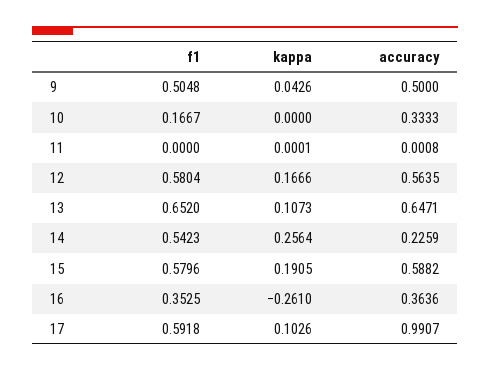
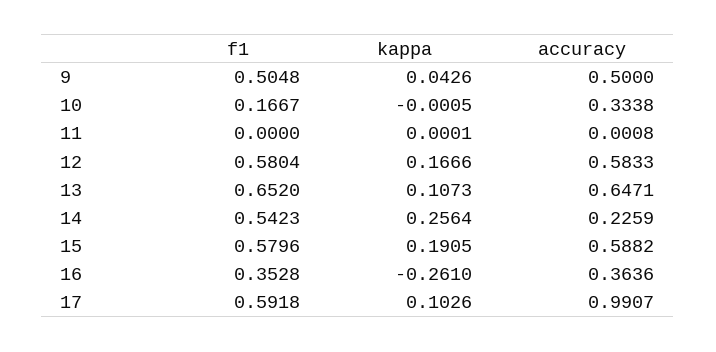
kappa, 10: 0 -> -0.0005
accuracy, 10: 0.3333 -> 0.3338
accuracy, 12: 0.5635 -> 0.5833
f1, 16: 0.3525 -> 0.3528

